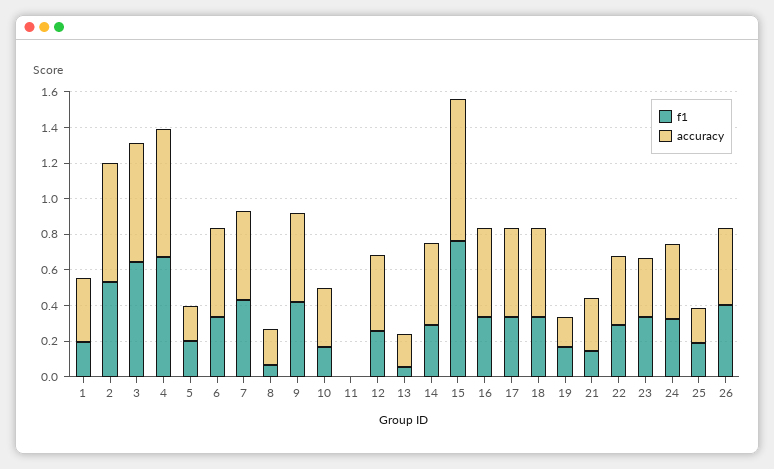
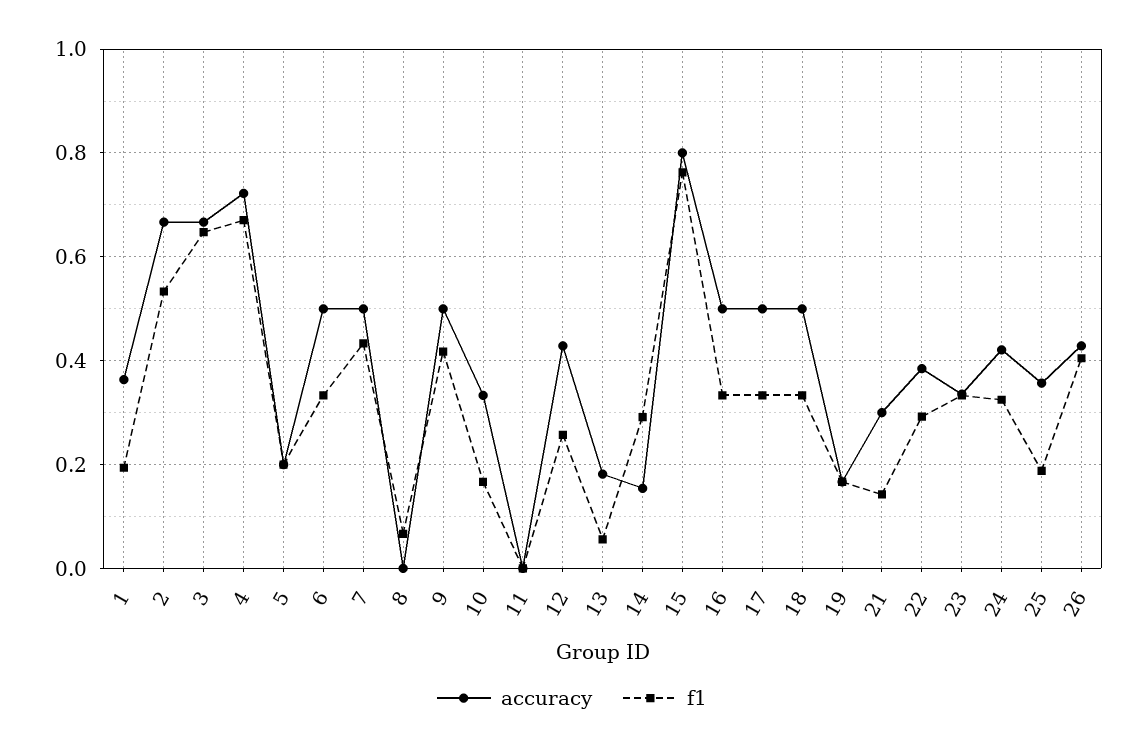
accuracy, 8: 0.2 -> 0
accuracy, 14: 0.45 -> 0.16
accuracy, 25: 0.2 -> 0.36

